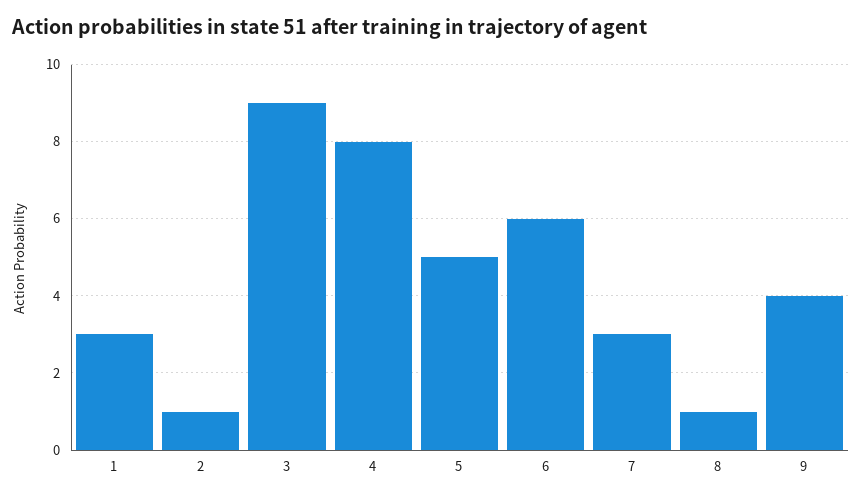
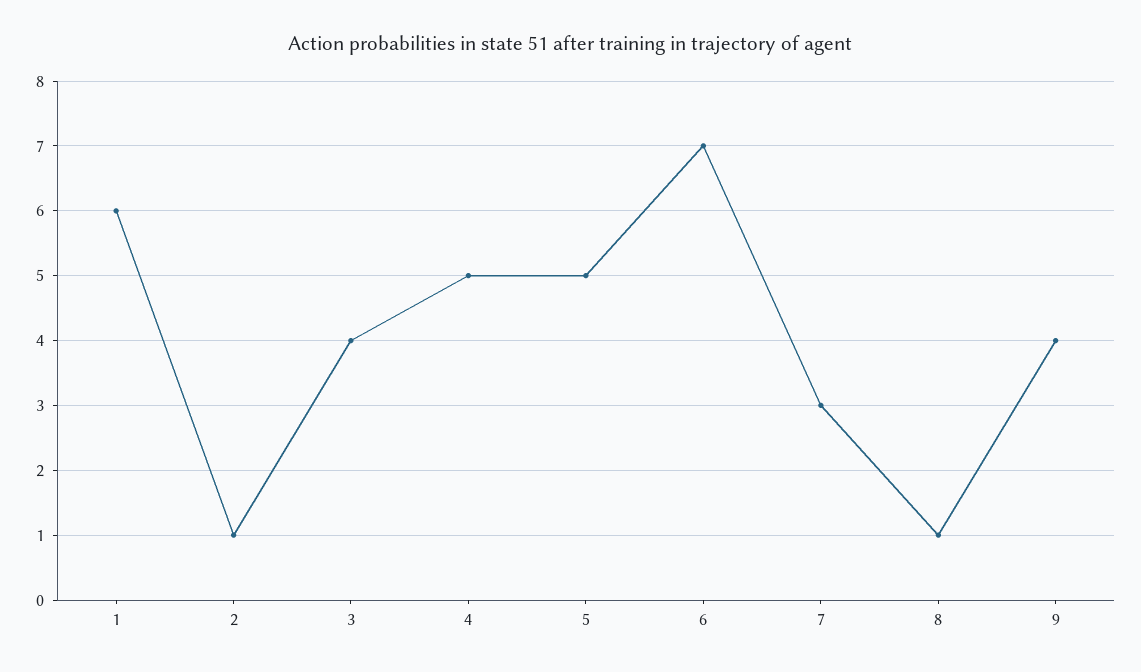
1: 3 -> 6
3: 9 -> 4
4: 8 -> 5
6: 6 -> 7

